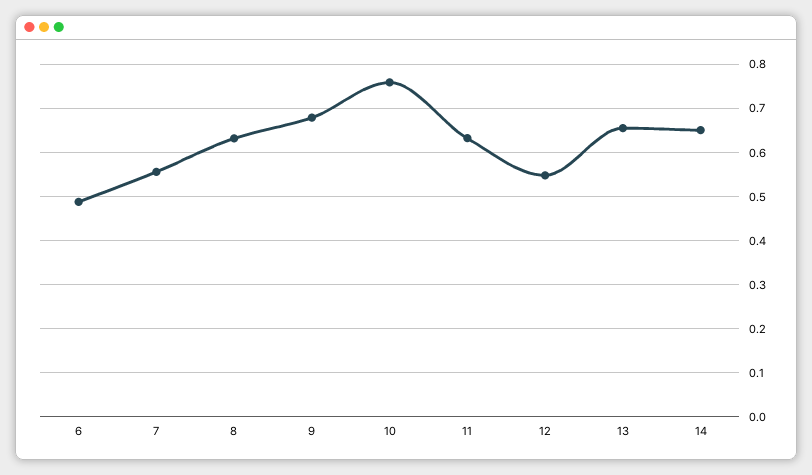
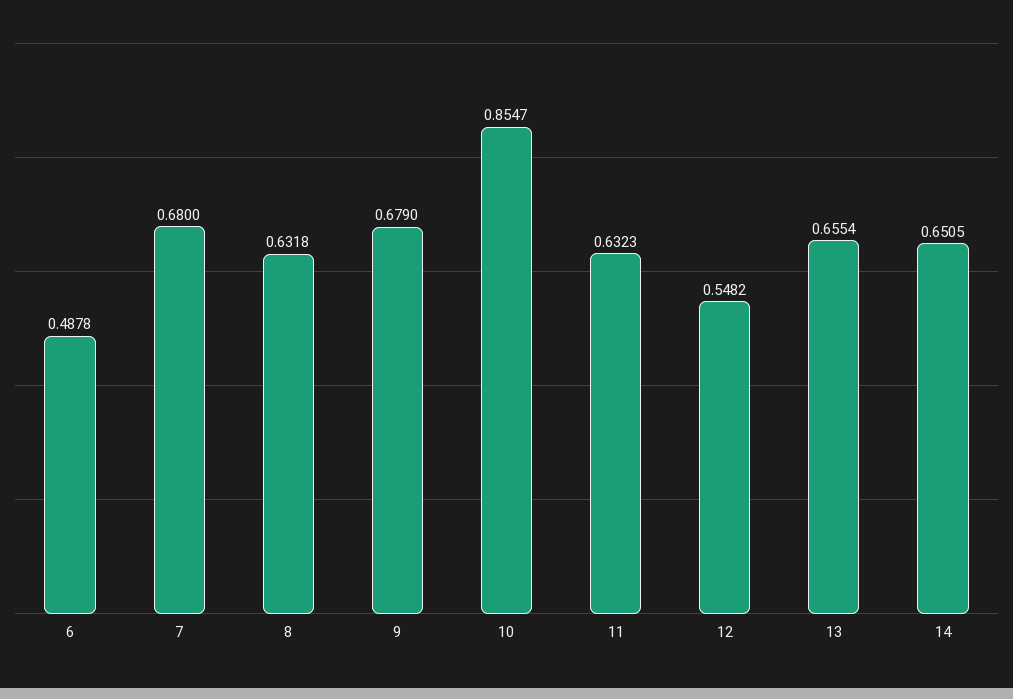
7: 0.56 -> 0.68
10: 0.76 -> 0.8547

